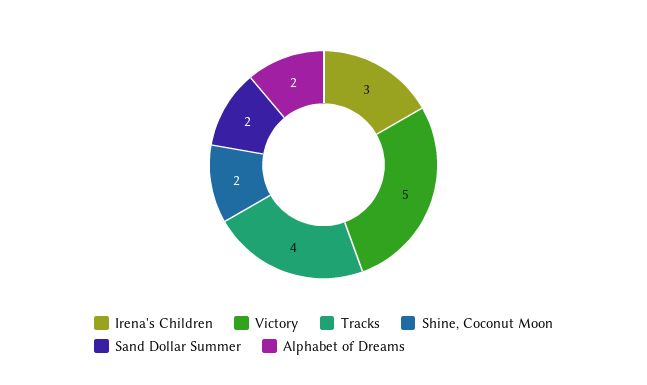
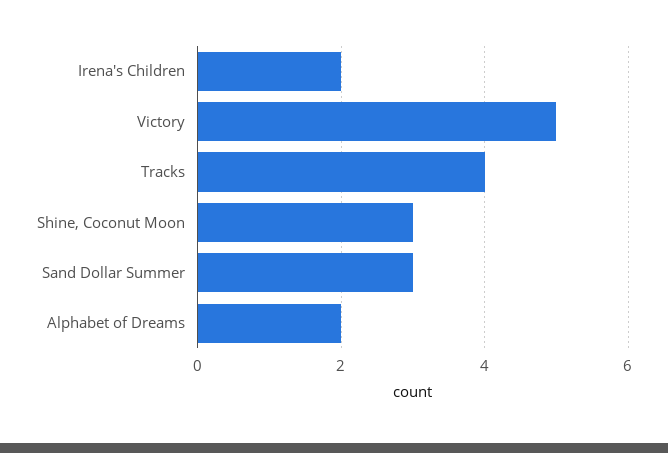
Irena's Children: 3 -> 2
Shine, Coconut Moon: 2 -> 3
Sand Dollar Summer: 2 -> 3

